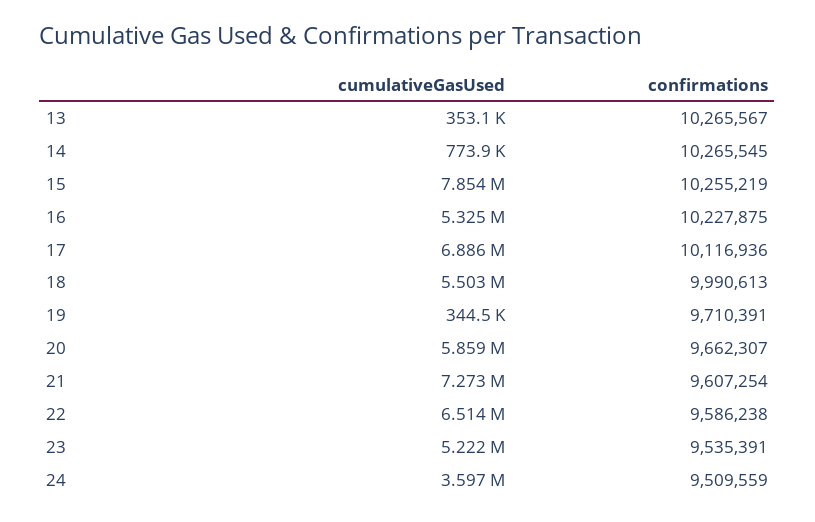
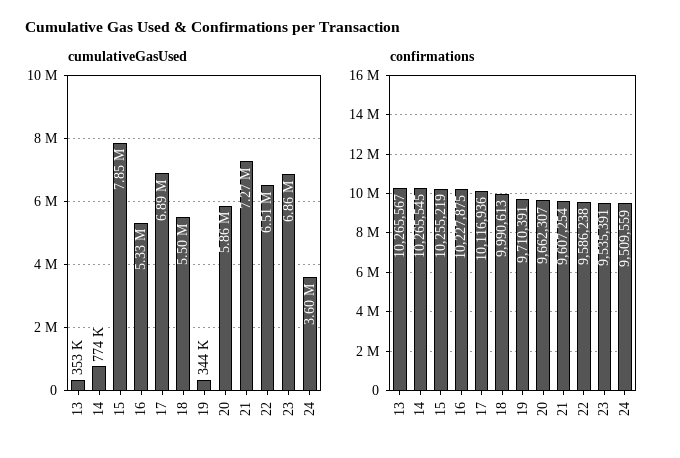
cumulativeGasUsed, 23: 5222000 -> 6860000

